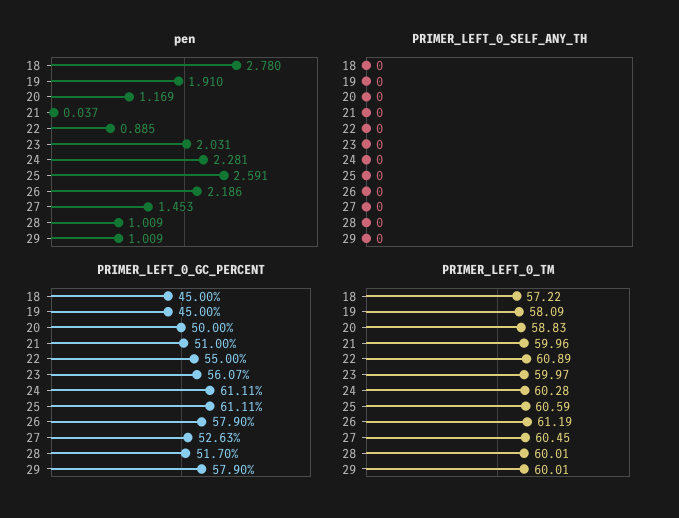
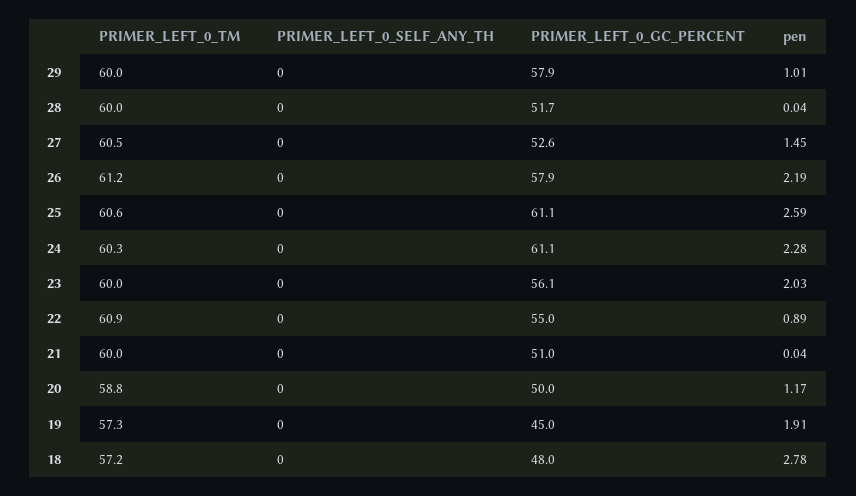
pen, 28: 1.009 -> 0.04
PRIMER_LEFT_0_GC_PERCENT, 18: 45 -> 48
PRIMER_LEFT_0_TM, 19: 58.09 -> 57.3

